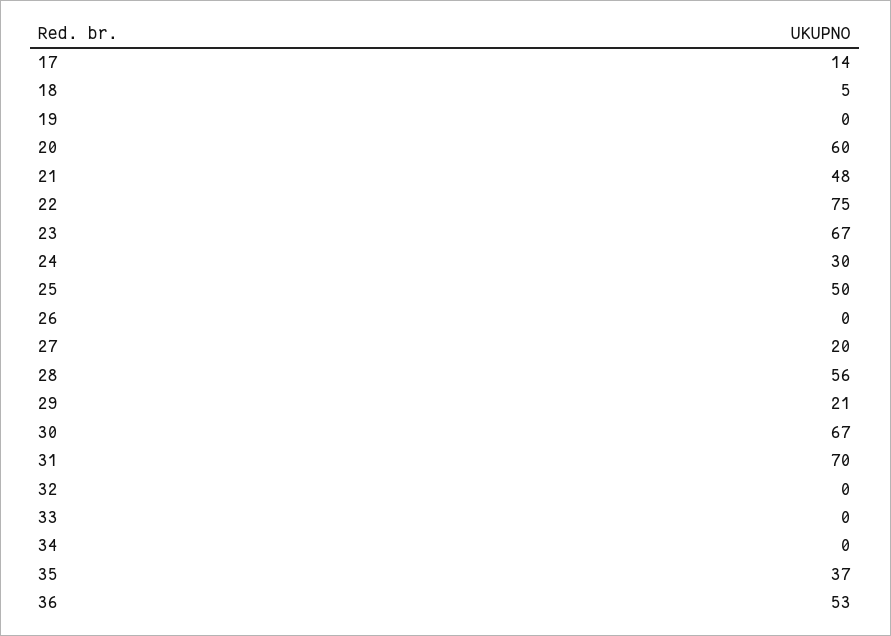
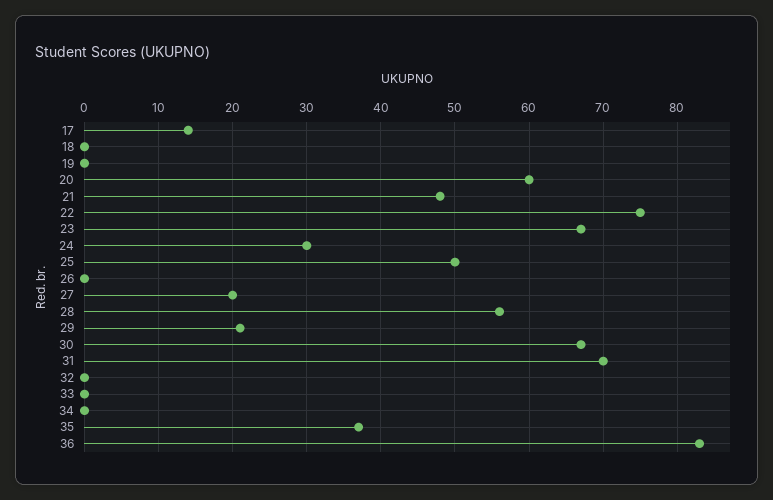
18: 5 -> 0
36: 53 -> 83

